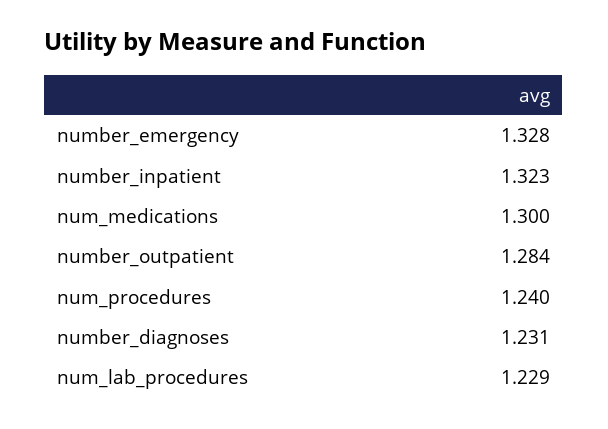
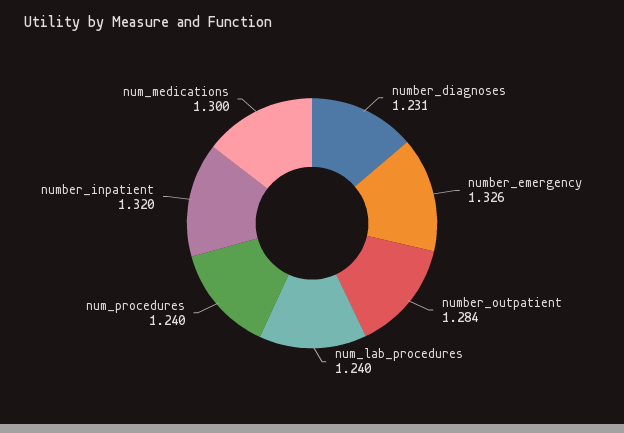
number_emergency: 1.328 -> 1.326
number_inpatient: 1.323 -> 1.32
num_lab_procedures: 1.229 -> 1.24

